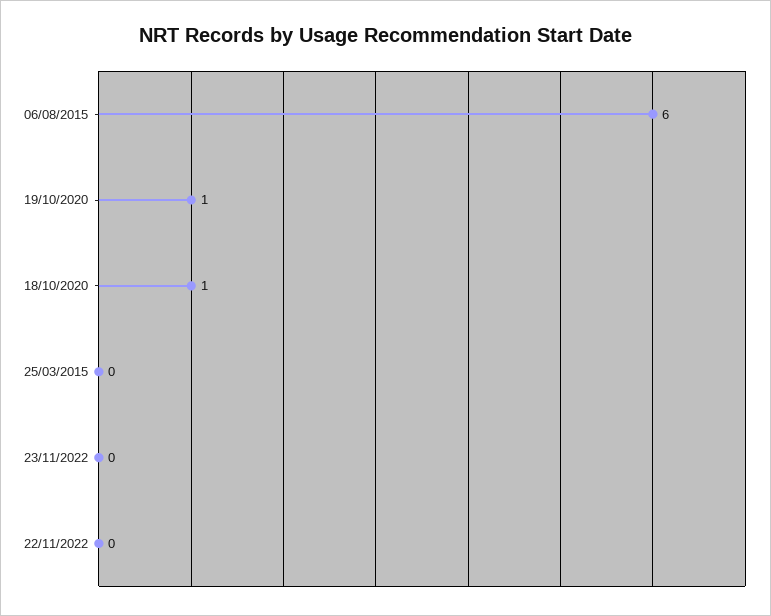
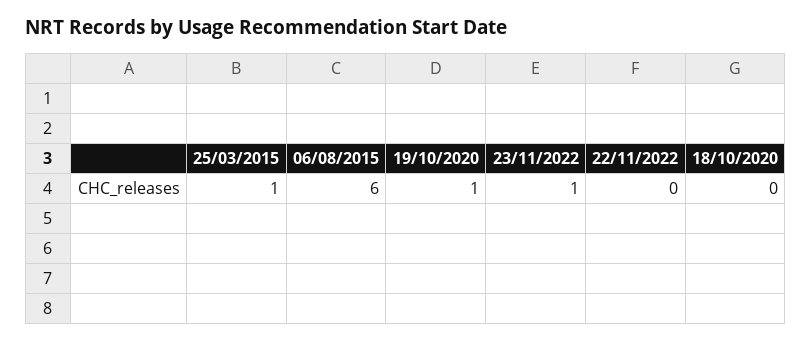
18/10/2020: 1 -> 0
25/03/2015: 0 -> 1
23/11/2022: 0 -> 1

